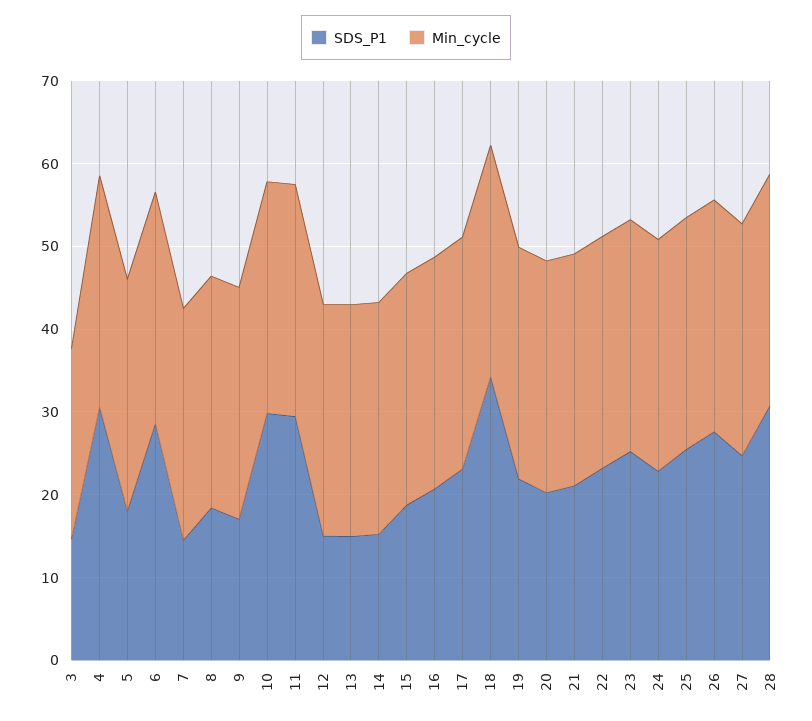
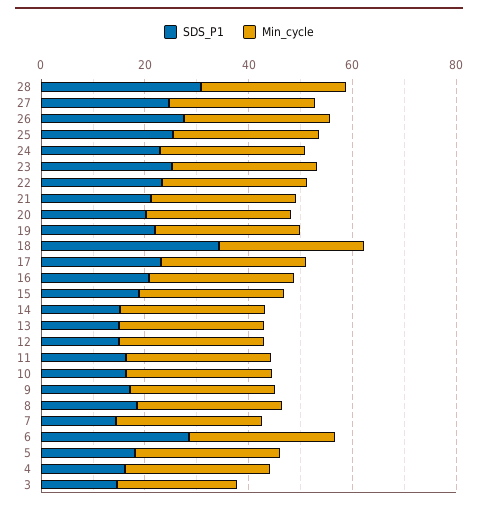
SDS_P1, 4: 30 -> 15
SDS_P1, 10: 30 -> 15
SDS_P1, 11: 30 -> 15

